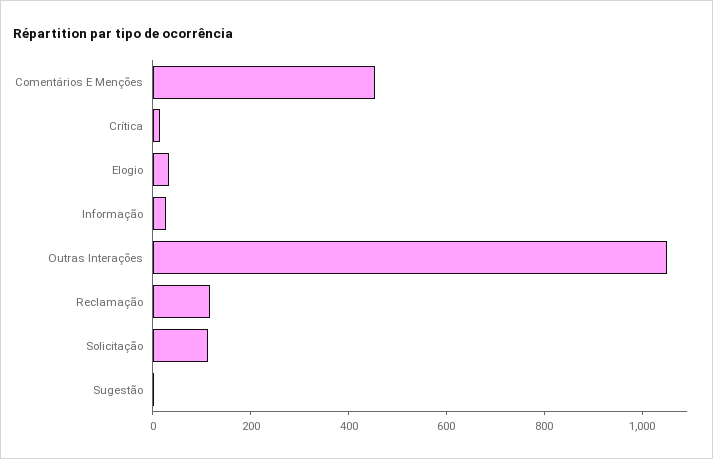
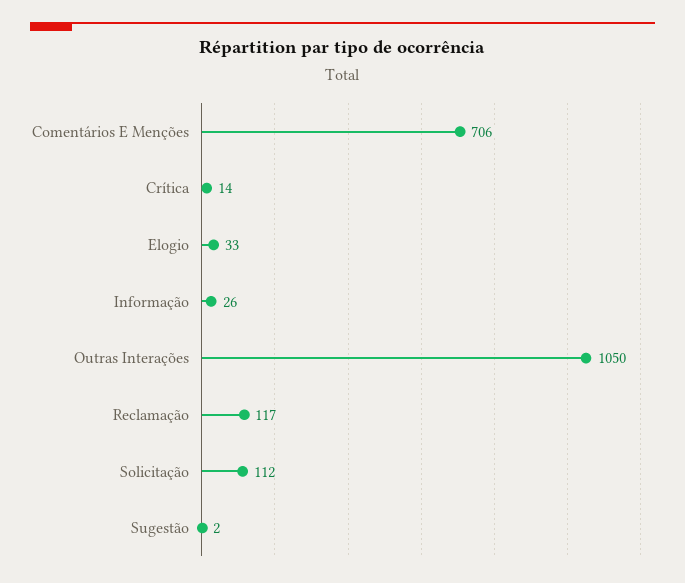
Comentários E Menções: 450 -> 706

